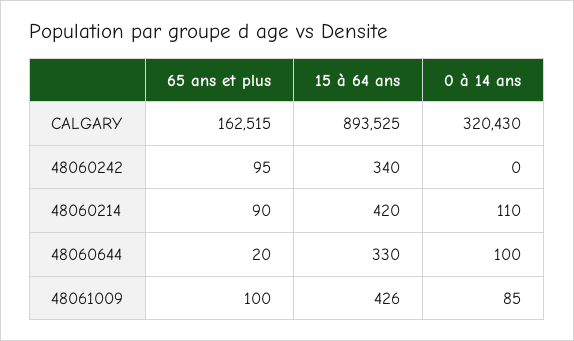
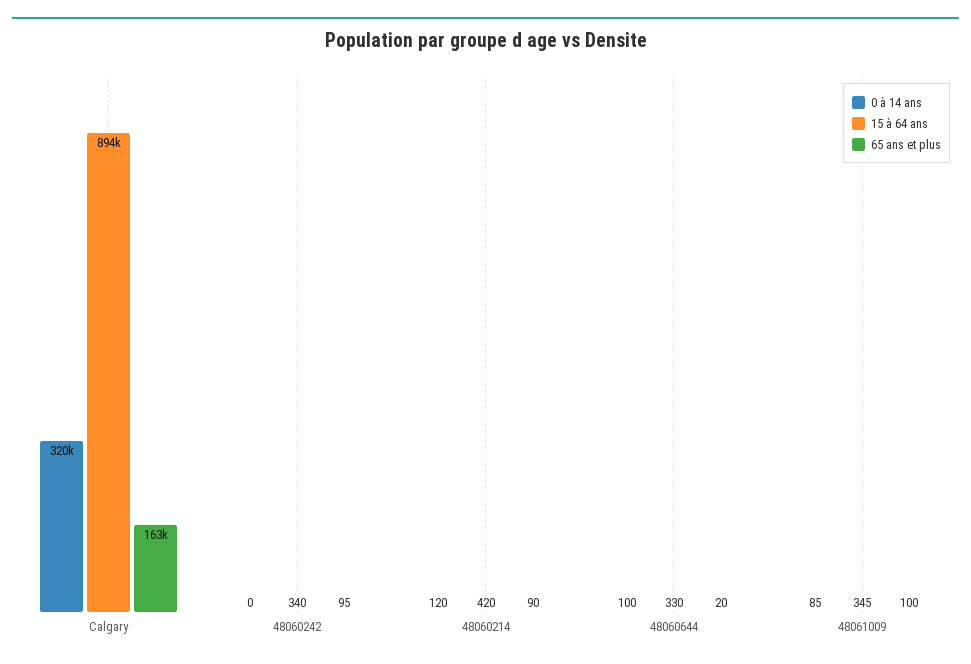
0 à 14 ans, 48060214: 110 -> 120
15 à 64 ans, 48061009: 426 -> 345

